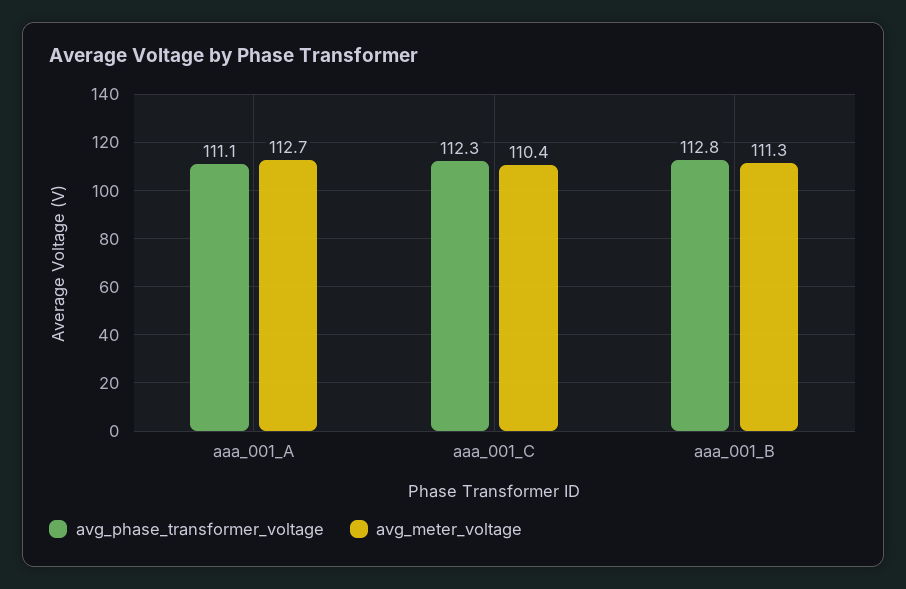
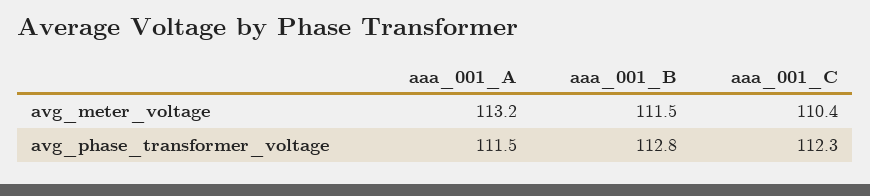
avg_phase_transformer_voltage, aaa_001_A: 111.1 -> 111.5
avg_meter_voltage, aaa_001_A: 112.7 -> 113.2
avg_meter_voltage, aaa_001_B: 111.3 -> 111.5

